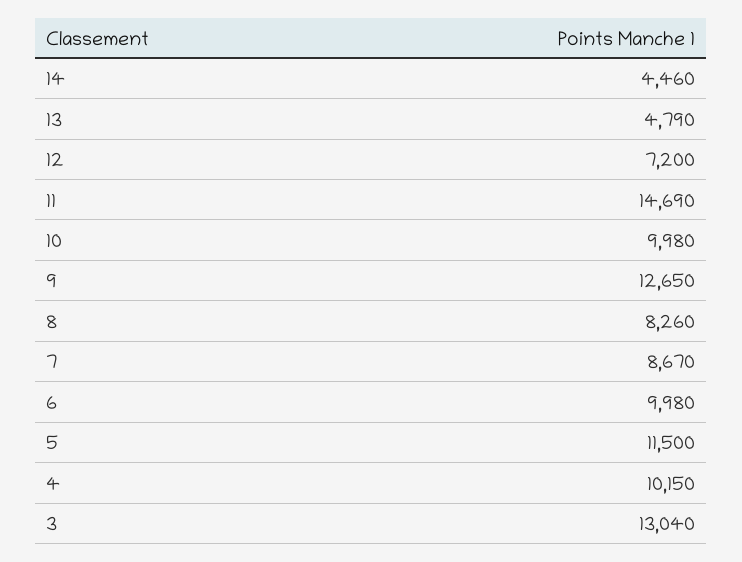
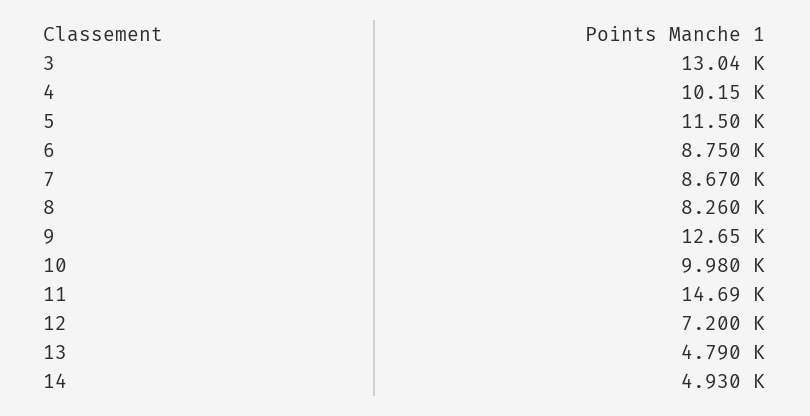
14: 4460 -> 4930
6: 9980 -> 8750

